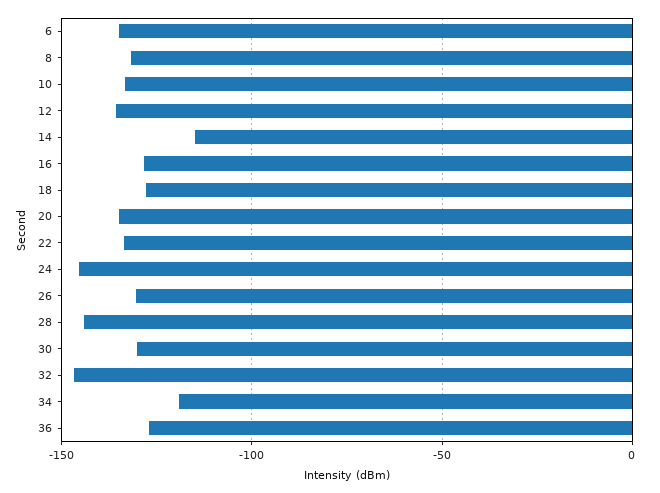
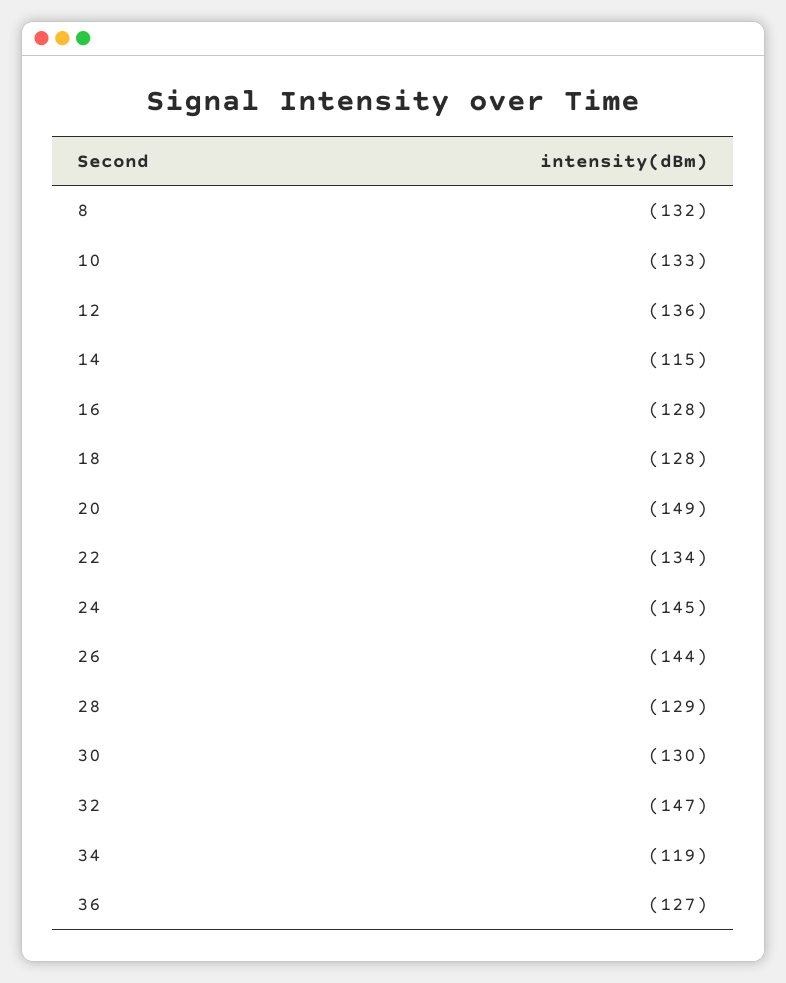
6: -135 -> none
20: -135 -> -149
26: -130 -> -144
28: -145 -> -129

